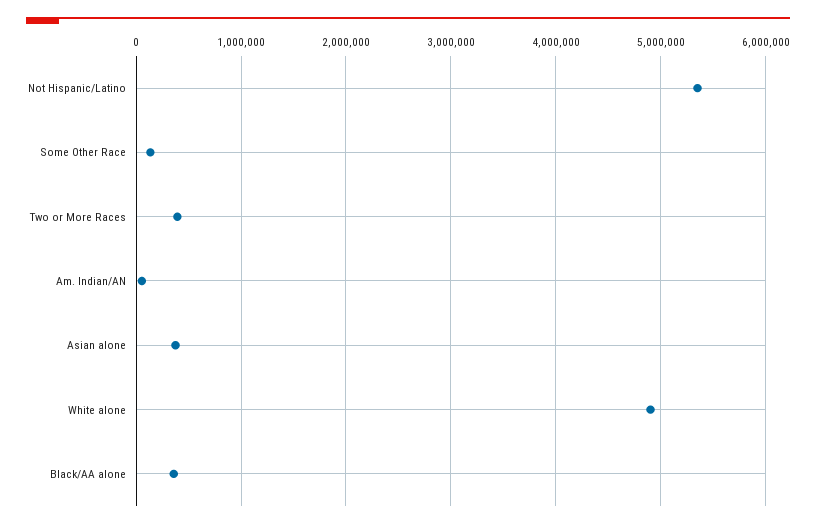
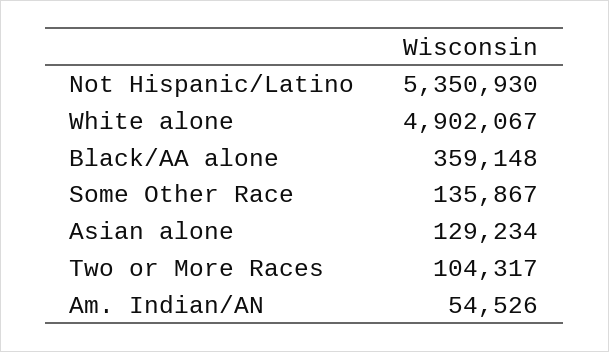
Two or More Races: 400000 -> 104317
Asian alone: 400000 -> 129234

